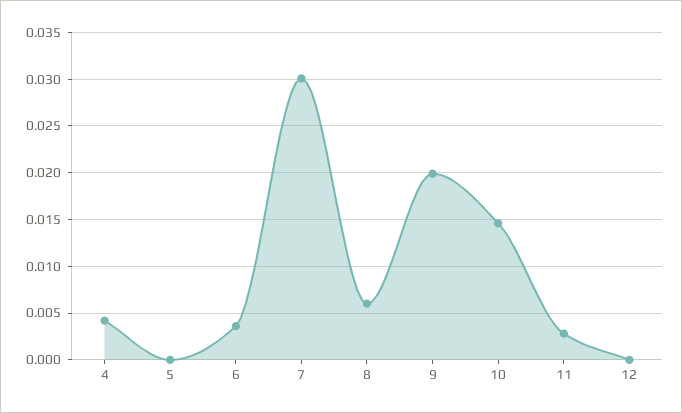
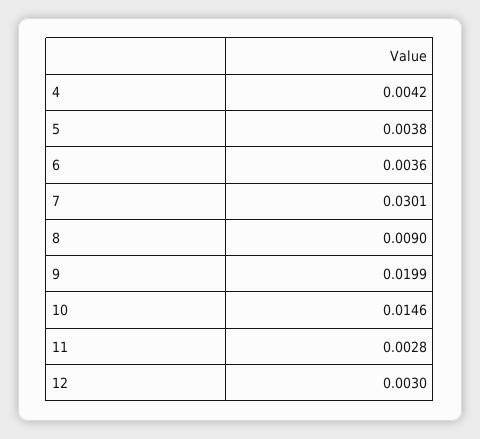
5: 0 -> 0.0038
8: 0.006 -> 0.009
12: 0 -> 0.003

